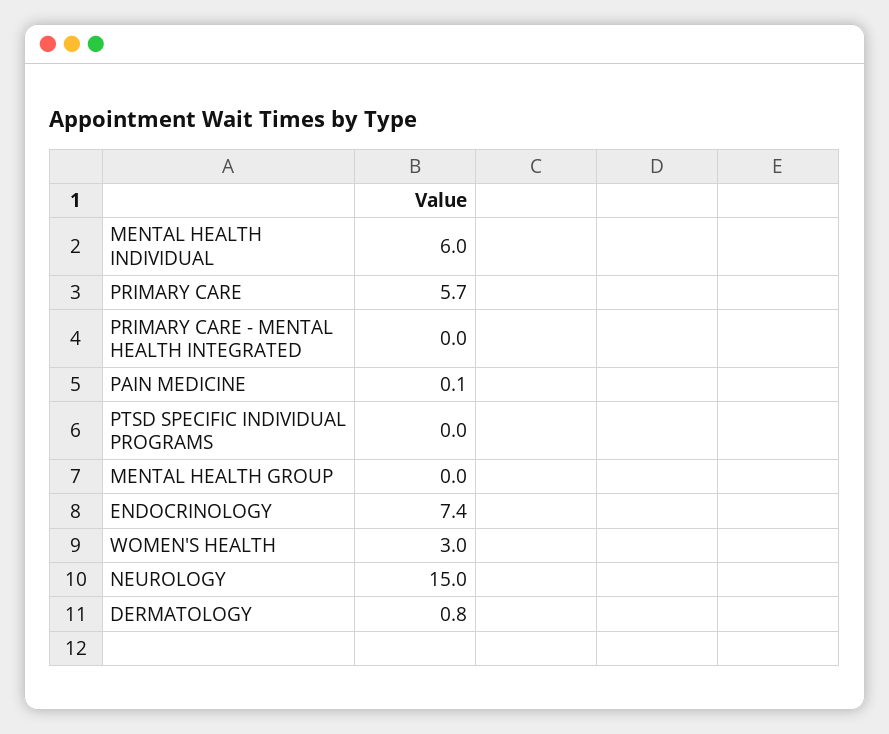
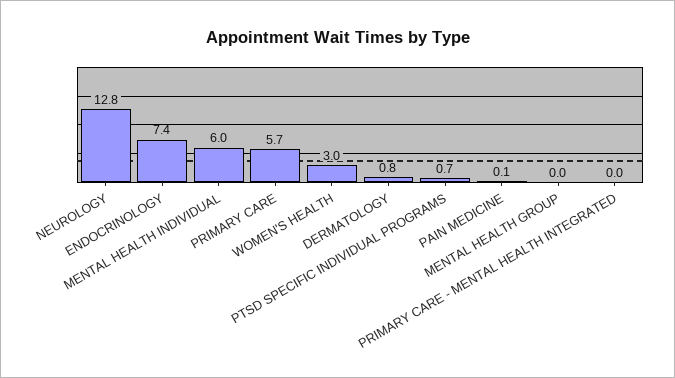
PTSD SPECIFIC INDIVIDUAL PROGRAMS: 0 -> 0.7
NEUROLOGY: 15 -> 12.8

